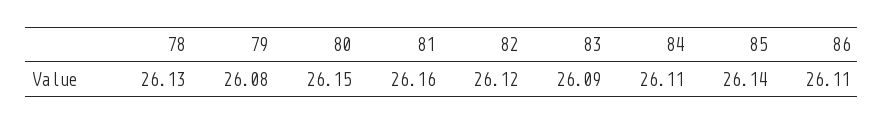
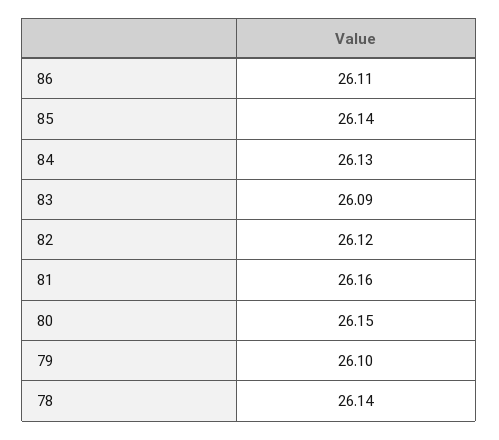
78: 26.13 -> 26.14
79: 26.08 -> 26.1
84: 26.11 -> 26.13

